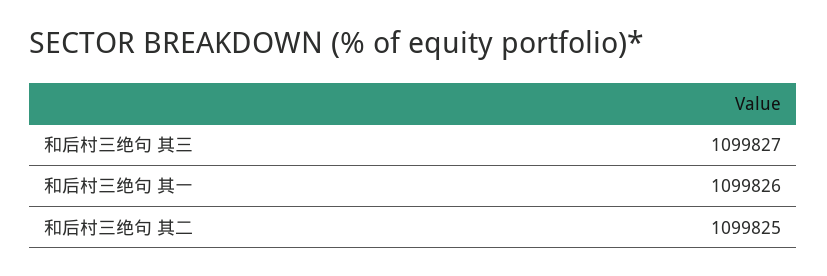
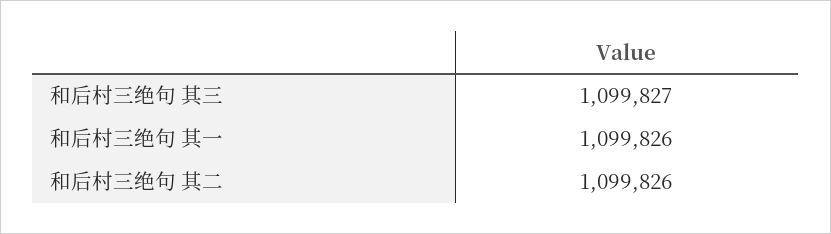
和后村三绝句 其二: 1099825 -> 1099826

